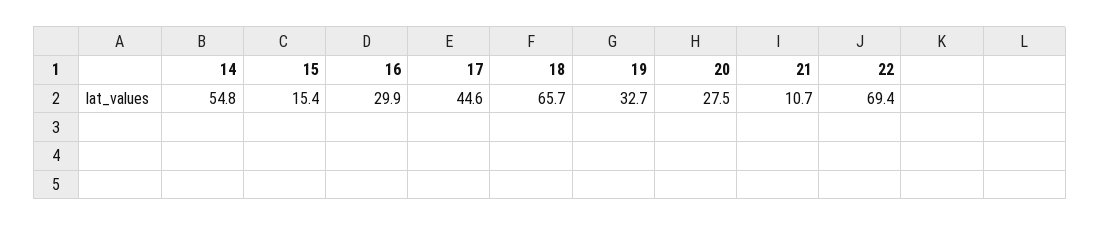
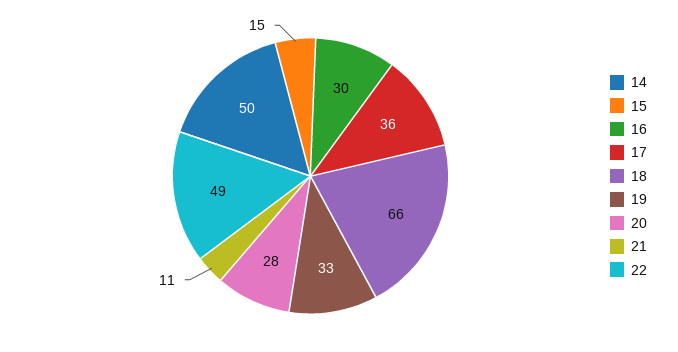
14: 54.8 -> 50
17: 44.6 -> 36
22: 69.4 -> 49

